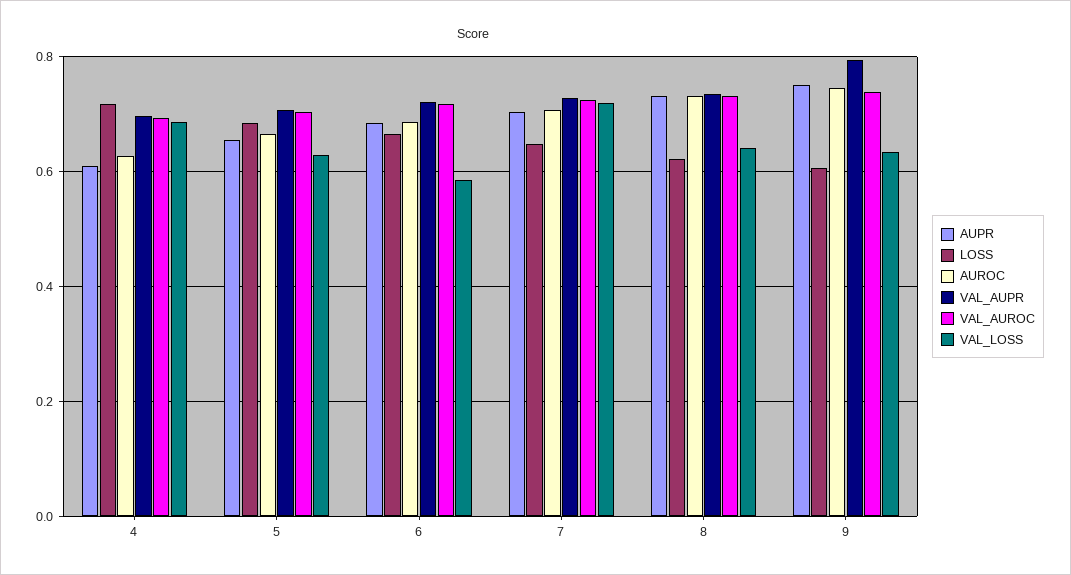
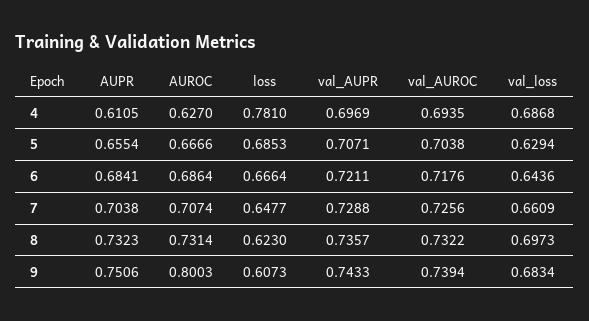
LOSS, 4: 0.72 -> 0.781
VAL_LOSS, 6: 0.58 -> 0.6436
VAL_LOSS, 7: 0.72 -> 0.6609
VAL_LOSS, 8: 0.64 -> 0.6973
AUROC, 9: 0.74 -> 0.8003
VAL_AUPR, 9: 0.8 -> 0.7433
VAL_LOSS, 9: 0.64 -> 0.6834

